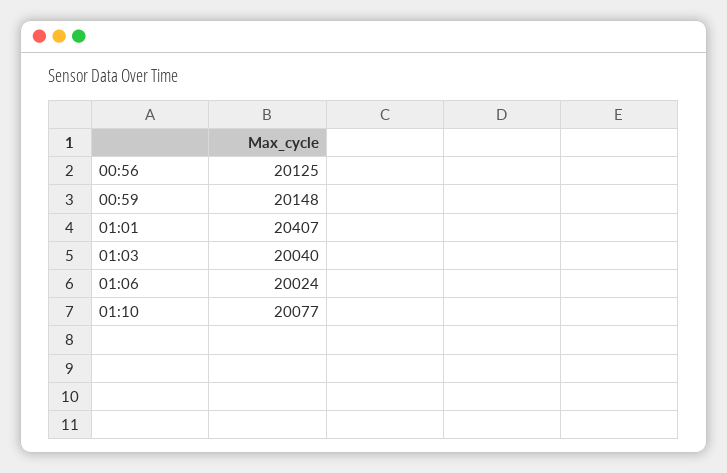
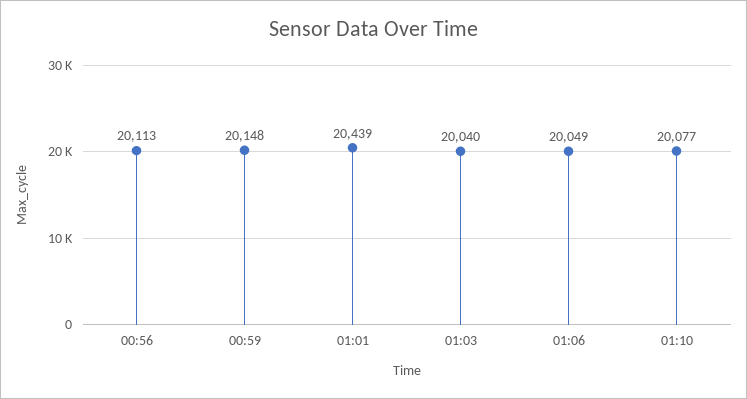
00:56: 20125 -> 20113
01:01: 20407 -> 20439
01:06: 20024 -> 20049

